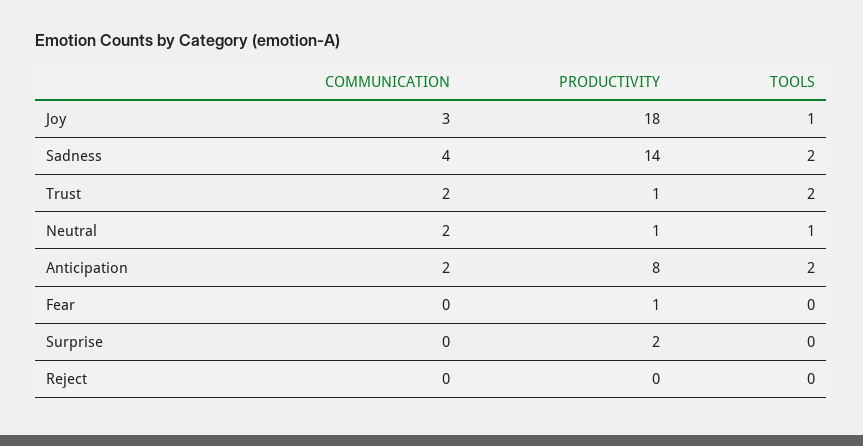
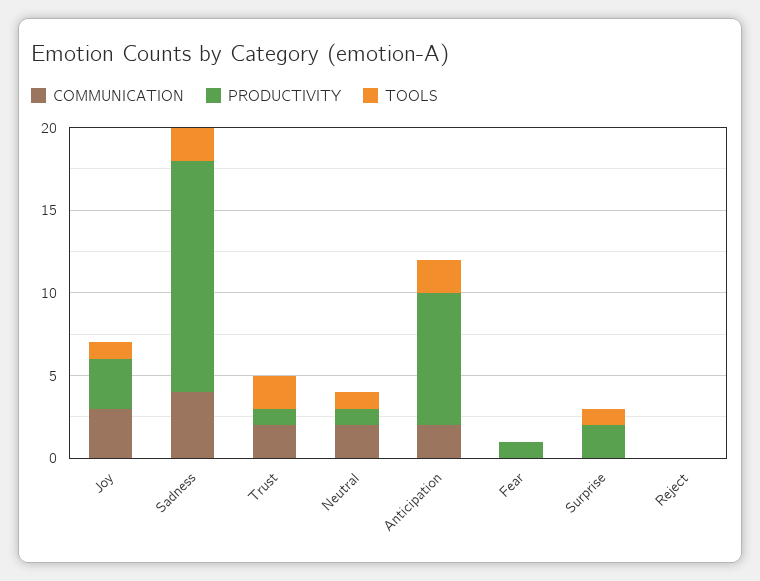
PRODUCTIVITY, Joy: 18 -> 3
TOOLS, Surprise: 0 -> 1

